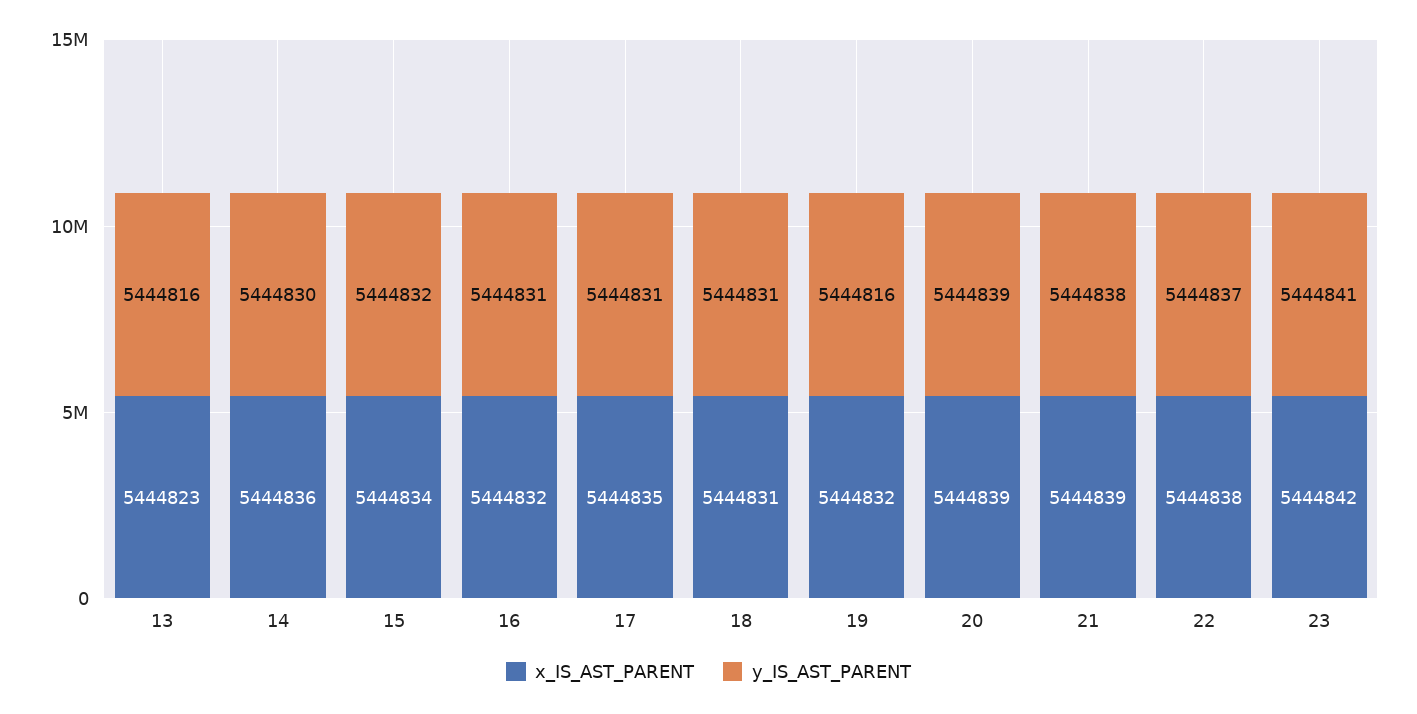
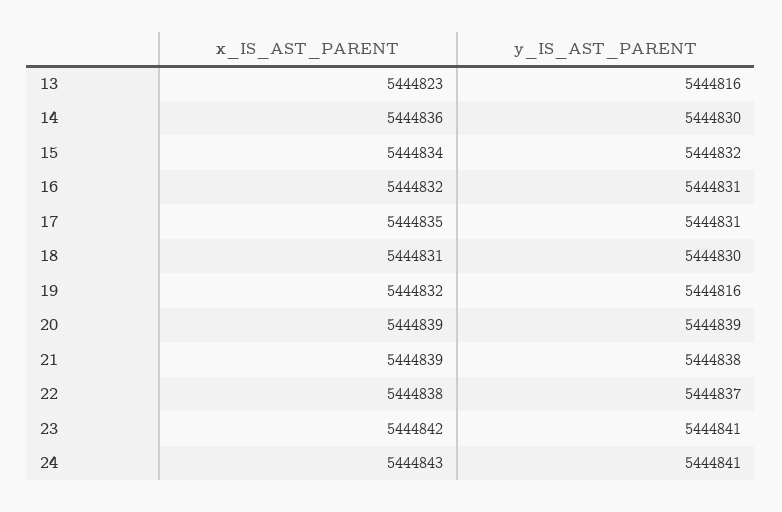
y_IS_AST_PARENT, 18: 5444831 -> 5444830
x_IS_AST_PARENT, 24: none -> 5444843
y_IS_AST_PARENT, 24: none -> 5444841

